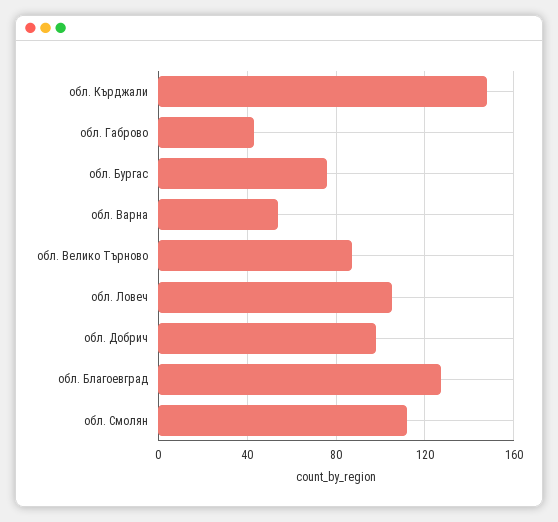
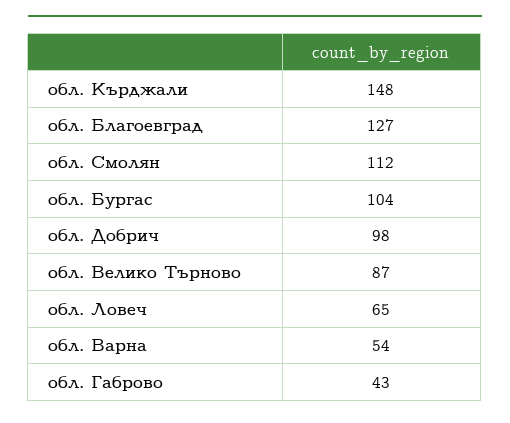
обл. Бургас: 75 -> 104
обл. Ловеч: 105 -> 65

